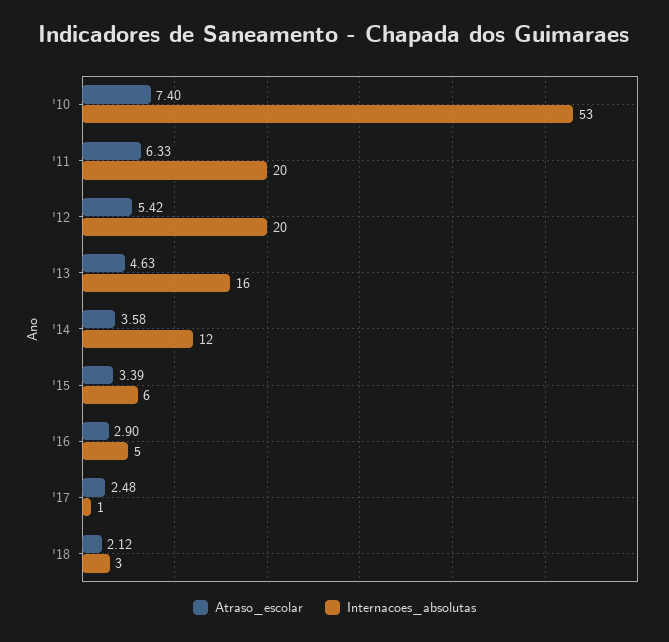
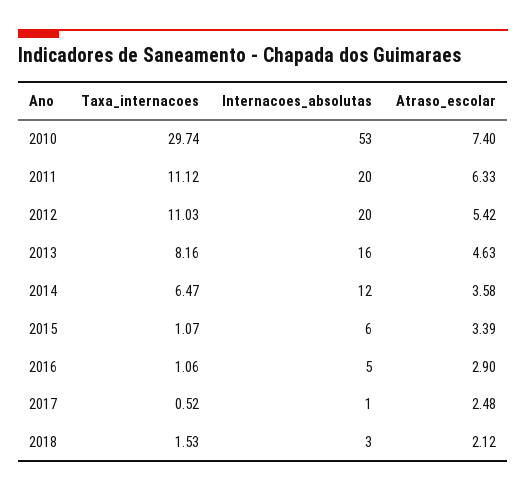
Taxa_internacoes, '10: none -> 29.74
Taxa_internacoes, '11: none -> 11.12
Taxa_internacoes, '12: none -> 11.03
Taxa_internacoes, '13: none -> 8.16
Taxa_internacoes, '14: none -> 6.47
Taxa_internacoes, '15: none -> 1.07
Taxa_internacoes, '16: none -> 1.06
Taxa_internacoes, '17: none -> 0.52
Taxa_internacoes, '18: none -> 1.53

